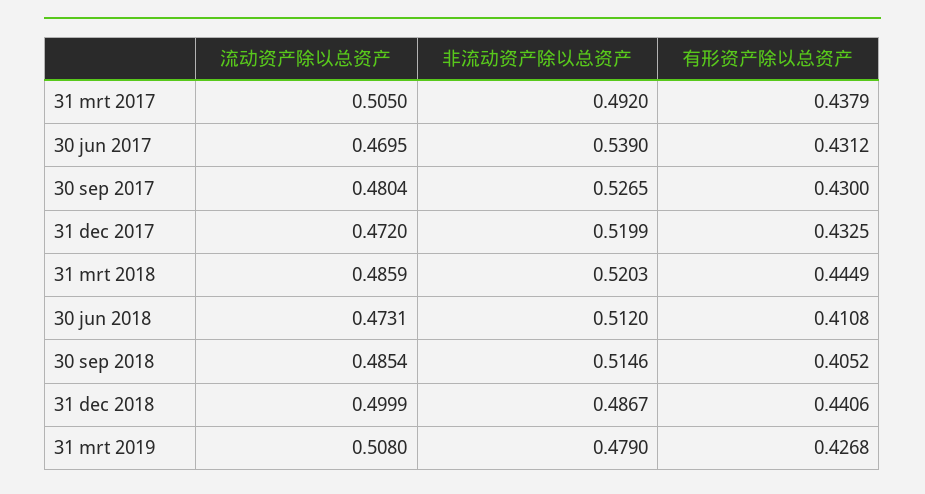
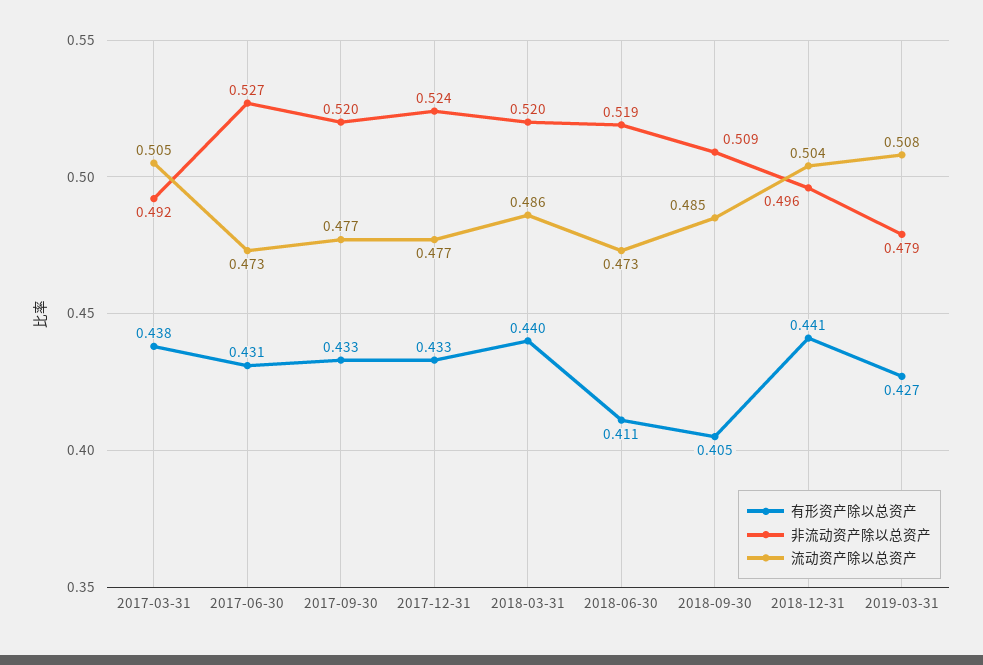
流动资产除以总资产, 30 jun 2017: 0.4695 -> 0.473
非流动资产除以总资产, 30 jun 2017: 0.539 -> 0.527
流动资产除以总资产, 30 sep 2017: 0.4804 -> 0.477
非流动资产除以总资产, 30 sep 2017: 0.5265 -> 0.52
有形资产除以总资产, 30 sep 2017: 0.43 -> 0.433
流动资产除以总资产, 31 dec 2017: 0.472 -> 0.477
非流动资产除以总资产, 31 dec 2017: 0.5199 -> 0.524
有形资产除以总资产, 31 mrt 2018: 0.4449 -> 0.44
非流动资产除以总资产, 30 jun 2018: 0.512 -> 0.519
非流动资产除以总资产, 30 sep 2018: 0.5146 -> 0.509
流动资产除以总资产, 31 dec 2018: 0.4999 -> 0.504
非流动资产除以总资产, 31 dec 2018: 0.4867 -> 0.496

